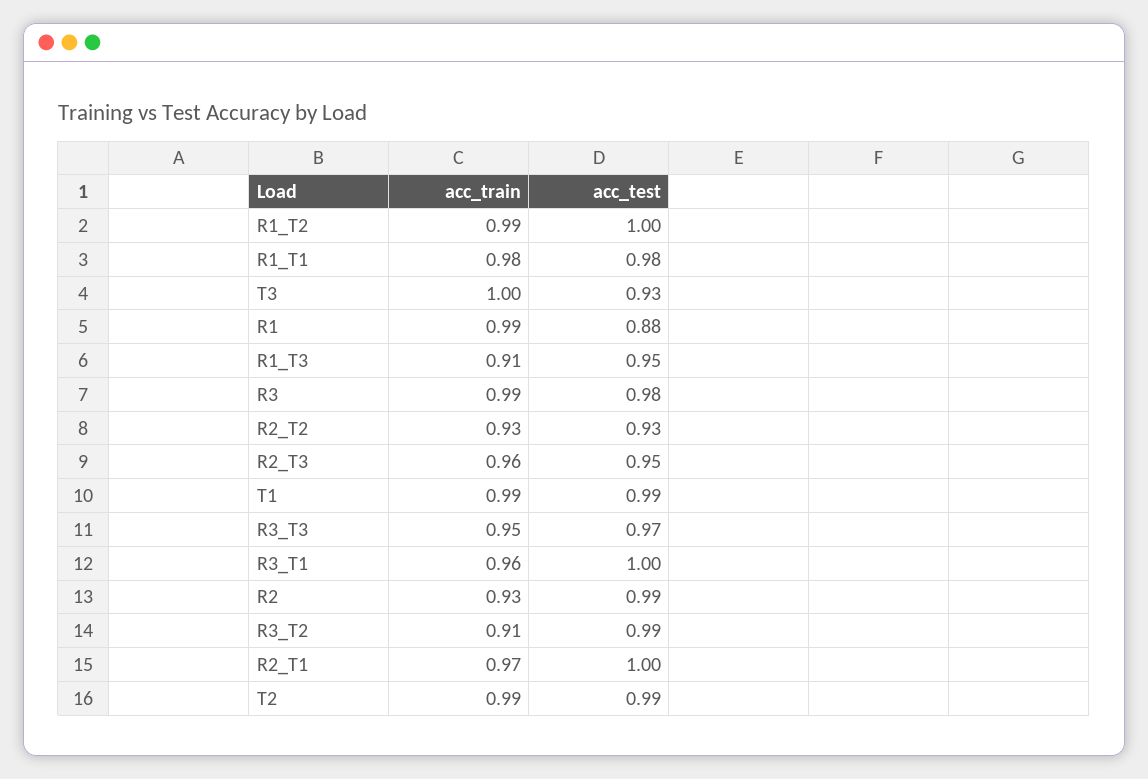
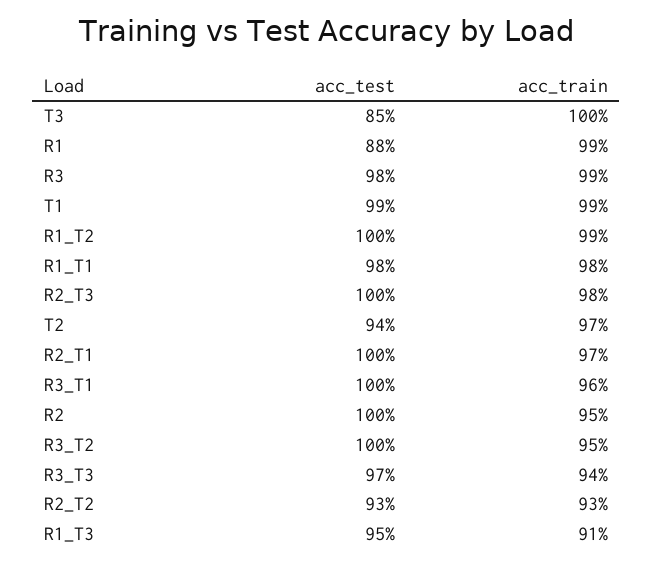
acc_test, T3: 0.93 -> 0.85
acc_train, R2_T3: 0.96 -> 0.98
acc_test, R2_T3: 0.95 -> 1
acc_train, R3_T3: 0.95 -> 0.94
acc_train, R2: 0.93 -> 0.95
acc_test, R2: 0.99 -> 1
acc_train, R3_T2: 0.91 -> 0.95
acc_test, R3_T2: 0.99 -> 1
acc_train, T2: 0.99 -> 0.97
acc_test, T2: 0.99 -> 0.94

